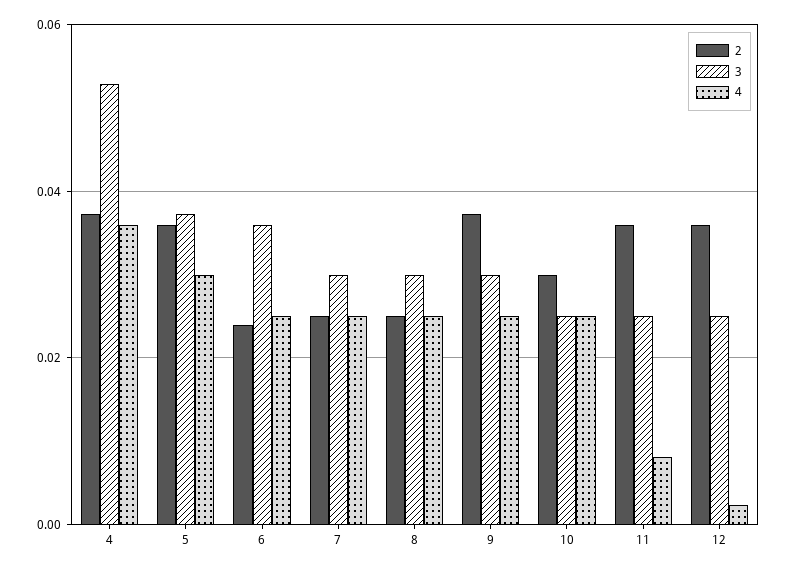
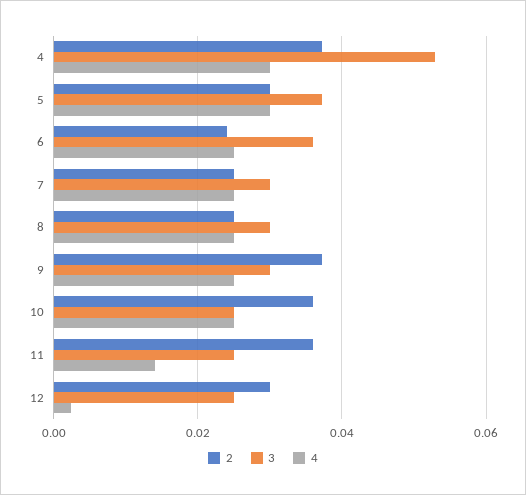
4, 4: 0.036 -> 0.03
2, 5: 0.036 -> 0.03
2, 10: 0.03 -> 0.036
4, 11: 0.008 -> 0.014
2, 12: 0.036 -> 0.03

